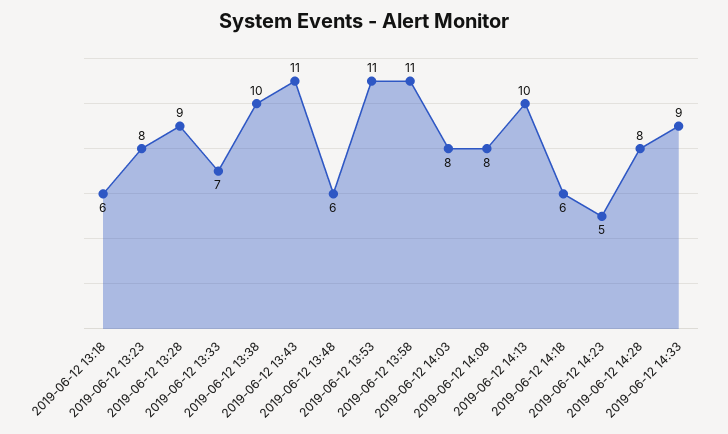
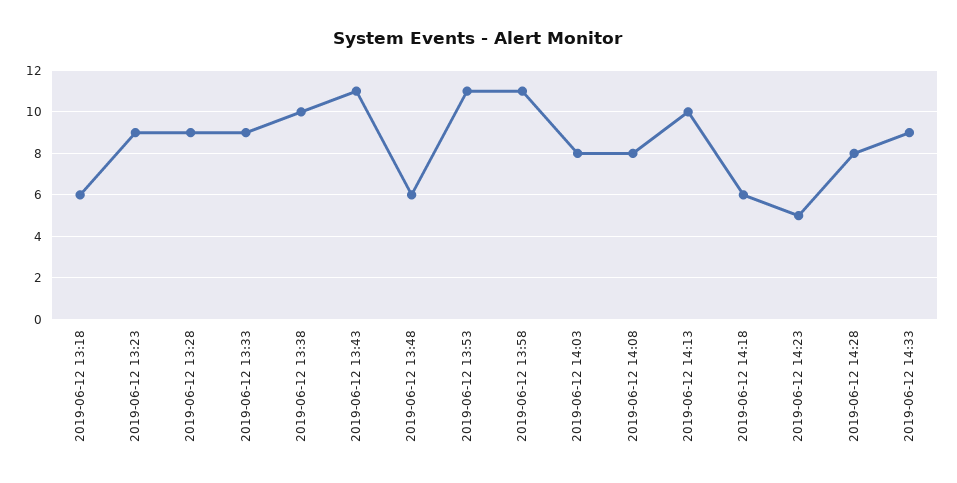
2019-06-12 13:23: 8 -> 9
2019-06-12 13:33: 7 -> 9

